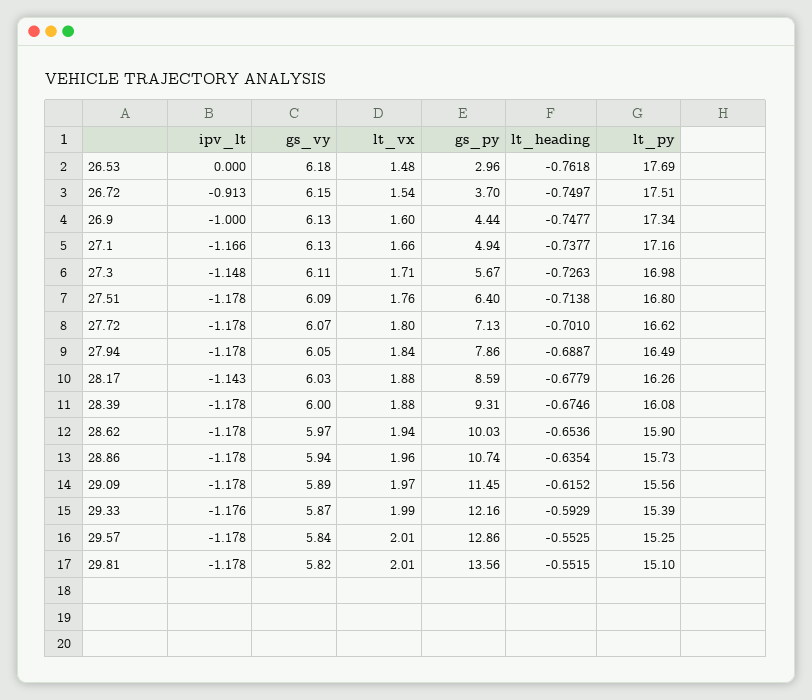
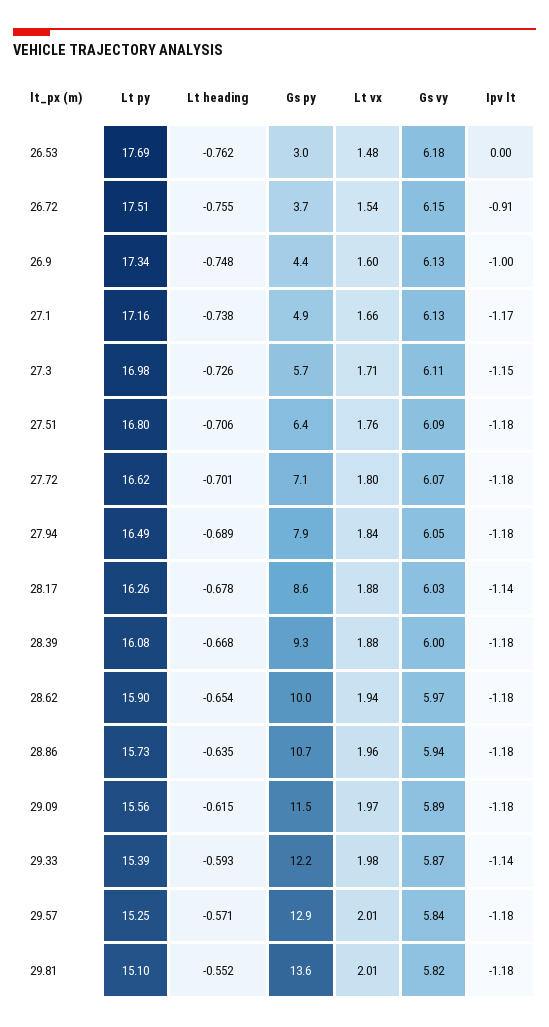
lt_heading, 26.72: -0.7497 -> -0.755
lt_heading, 27.51: -0.7138 -> -0.706
lt_heading, 28.39: -0.6746 -> -0.668
ipv_lt, 29.33: -1.176 -> -1.14
lt_vx, 29.33: 1.99 -> 1.98
lt_heading, 29.57: -0.5525 -> -0.571

